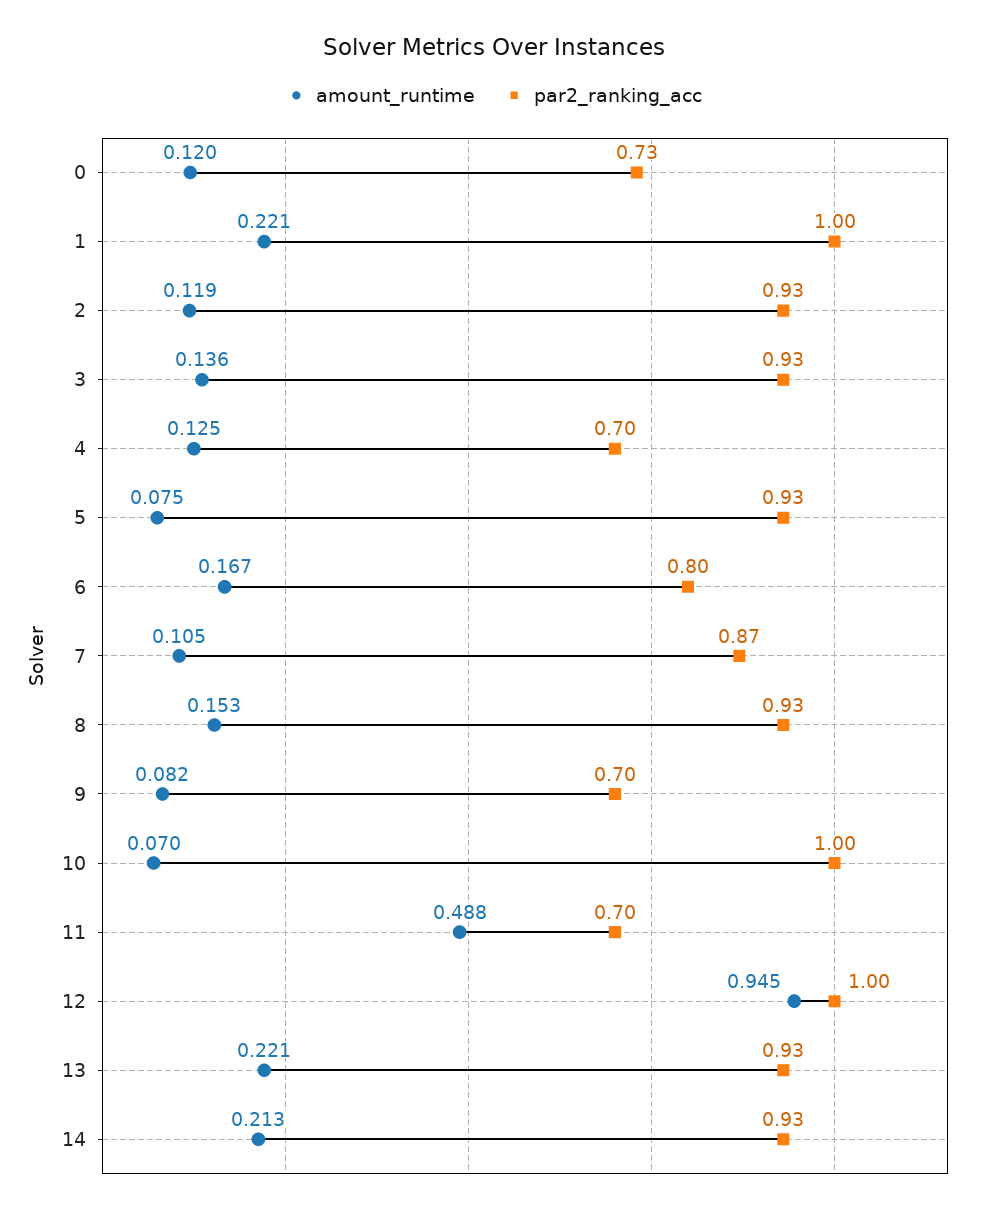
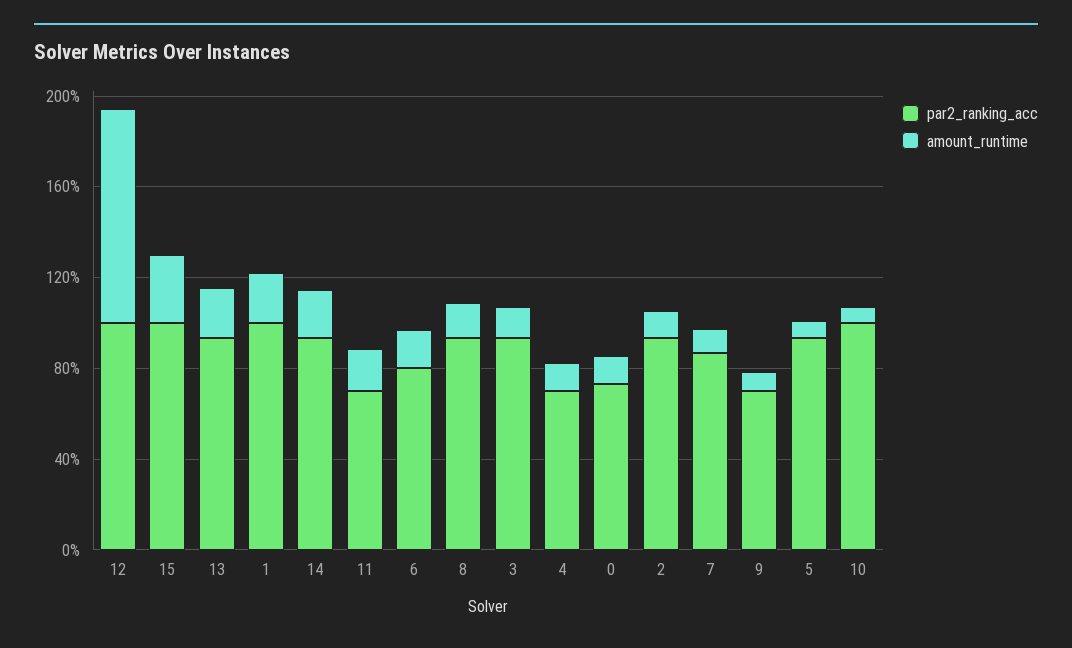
amount_runtime, 11: 0.488 -> 0.2
par2_ranking_acc, 15: none -> 1
amount_runtime, 15: none -> 0.3

